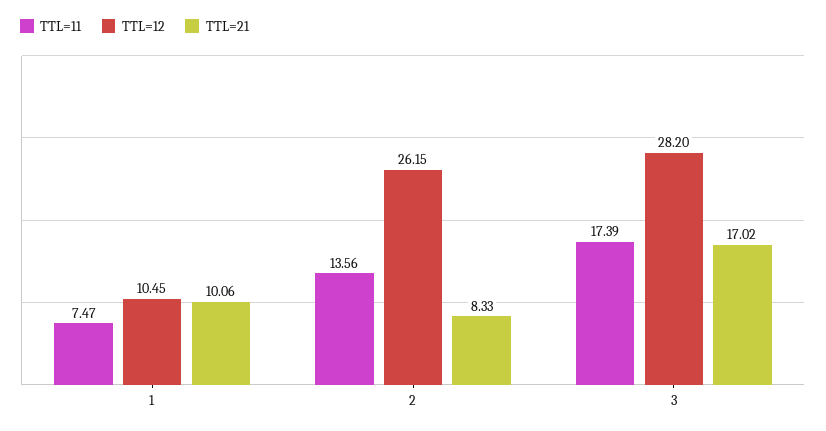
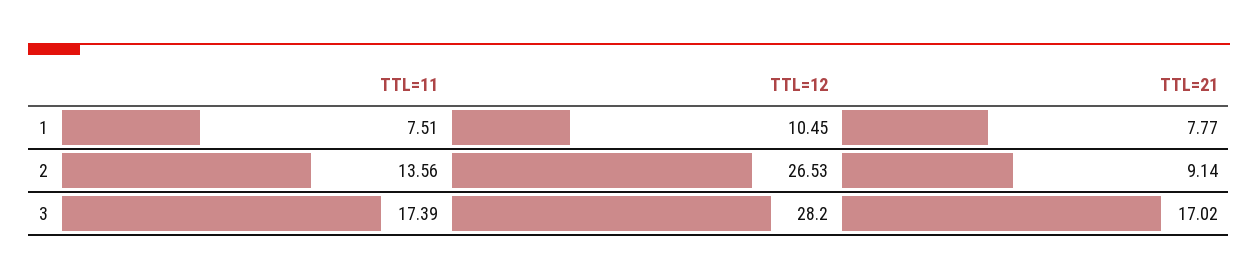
TTL=11, 1: 7.47 -> 7.51
TTL=21, 1: 10.06 -> 7.77
TTL=12, 2: 26.15 -> 26.53
TTL=21, 2: 8.33 -> 9.14

